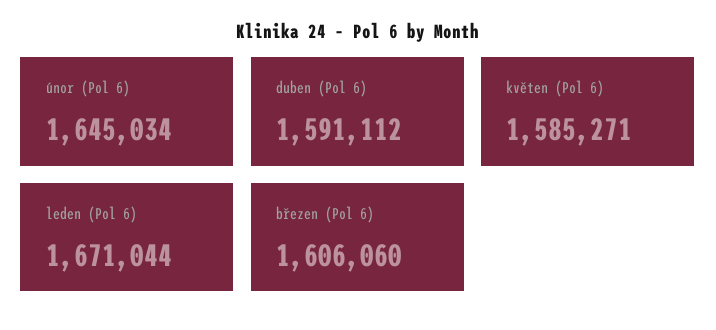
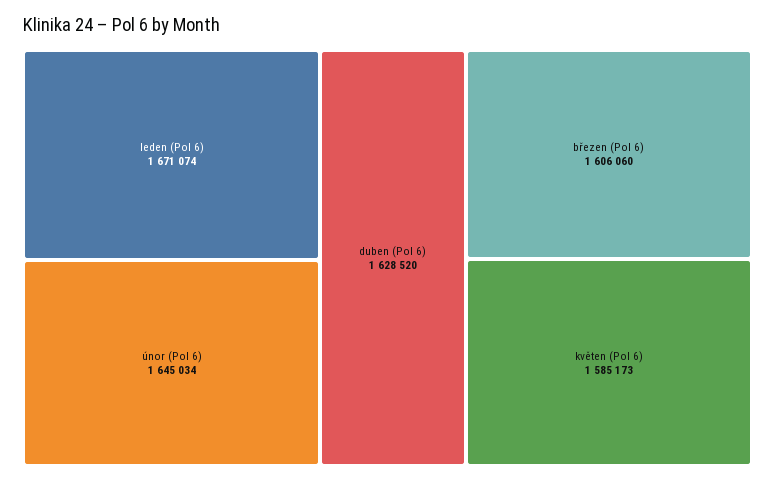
duben (Pol 6): 1591112 -> 1628520
květen (Pol 6): 1585271 -> 1585173
leden (Pol 6): 1671044 -> 1671074

